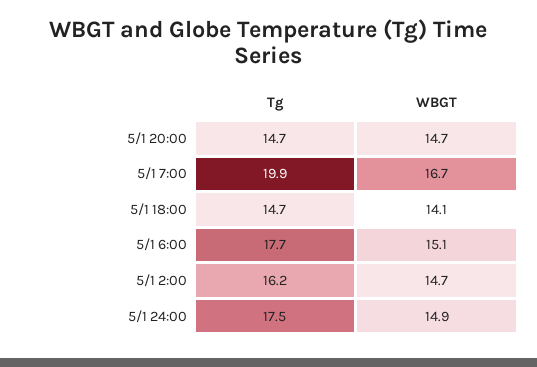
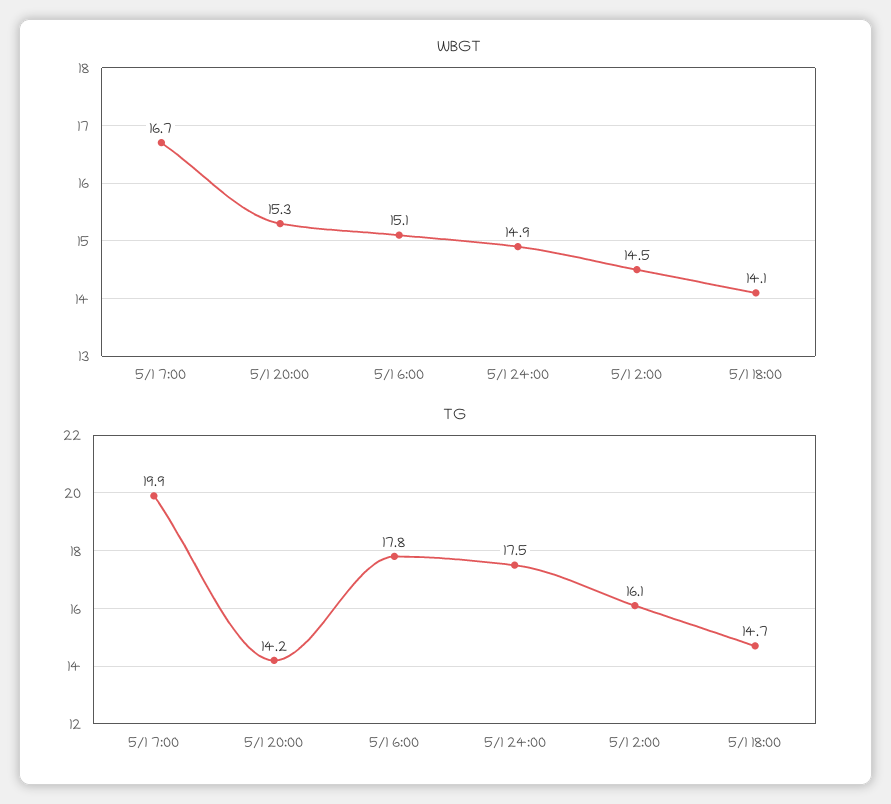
Tg, 5/1 20:00: 14.7 -> 14.2
WBGT, 5/1 20:00: 14.7 -> 15.3
Tg, 5/1 6:00: 17.7 -> 17.8
Tg, 5/1 2:00: 16.2 -> 16.1
WBGT, 5/1 2:00: 14.7 -> 14.5

